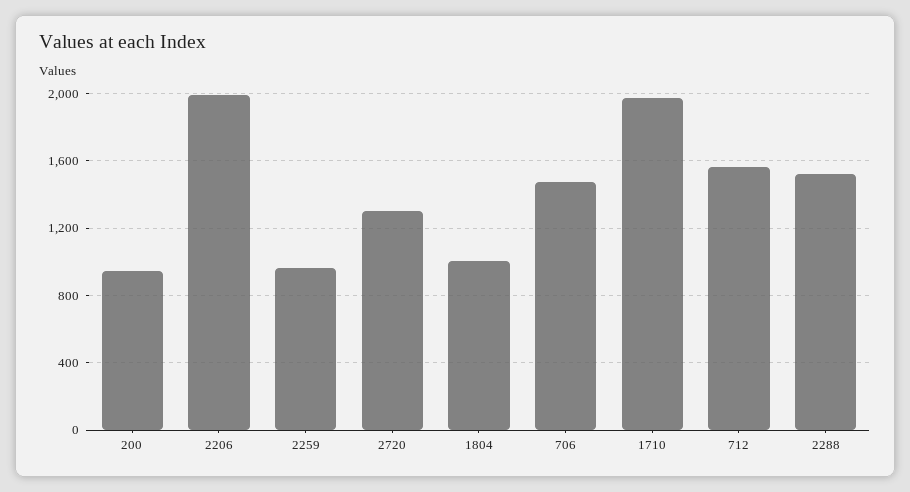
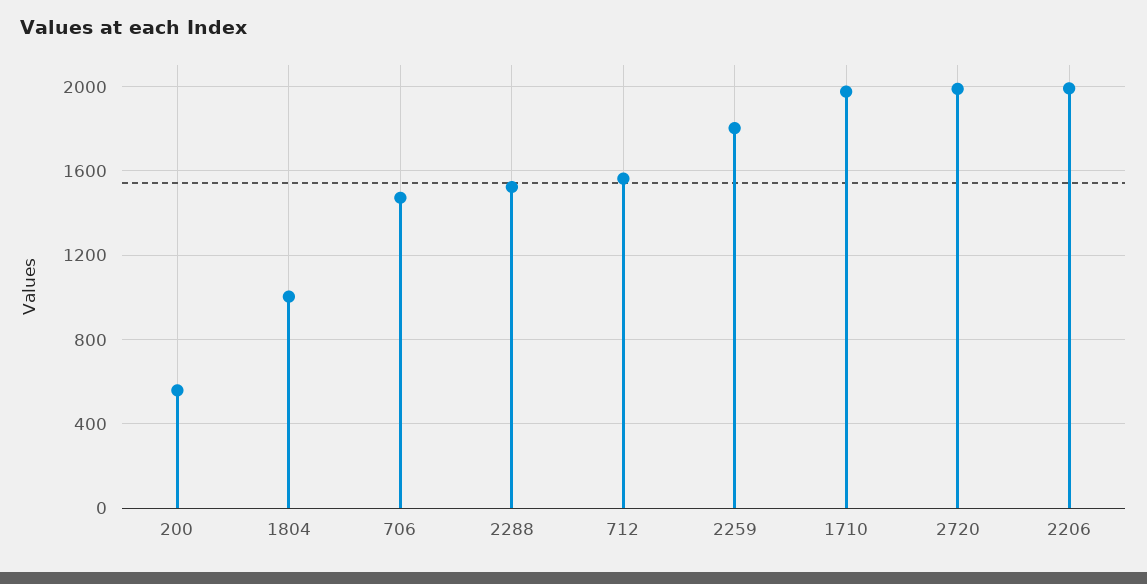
200: 950 -> 550
2259: 950 -> 1800
2720: 1300 -> 2000

